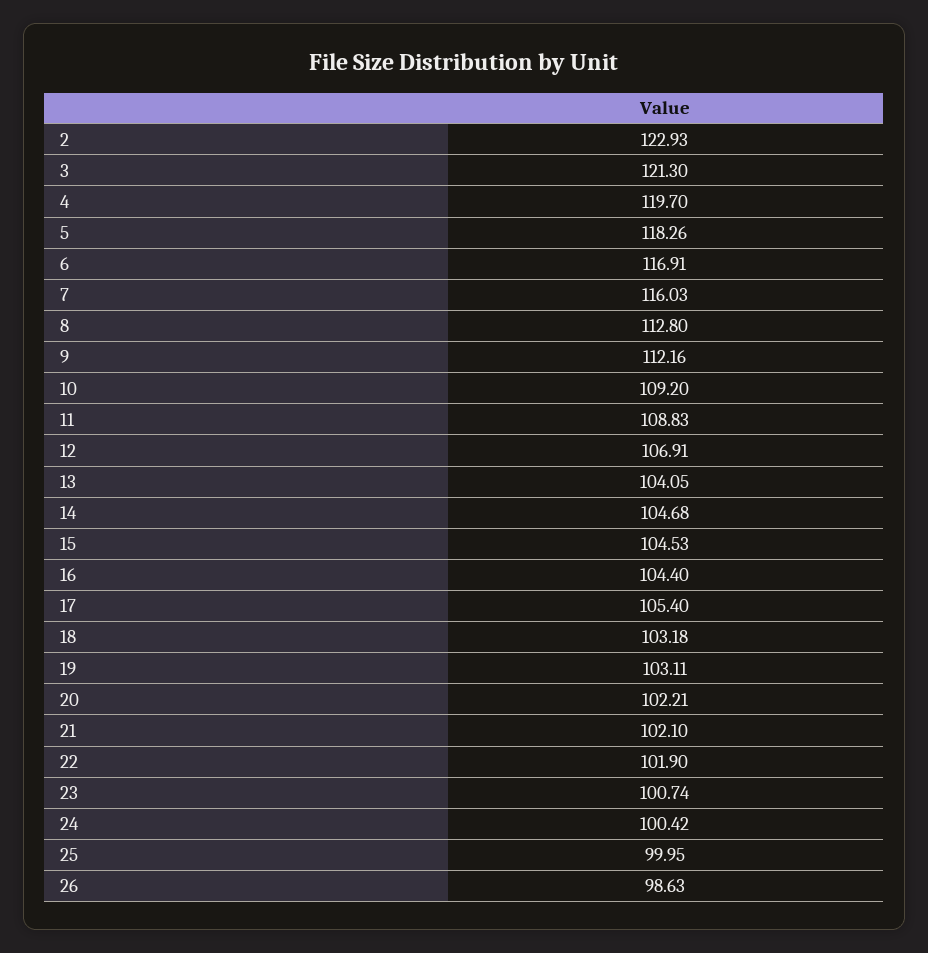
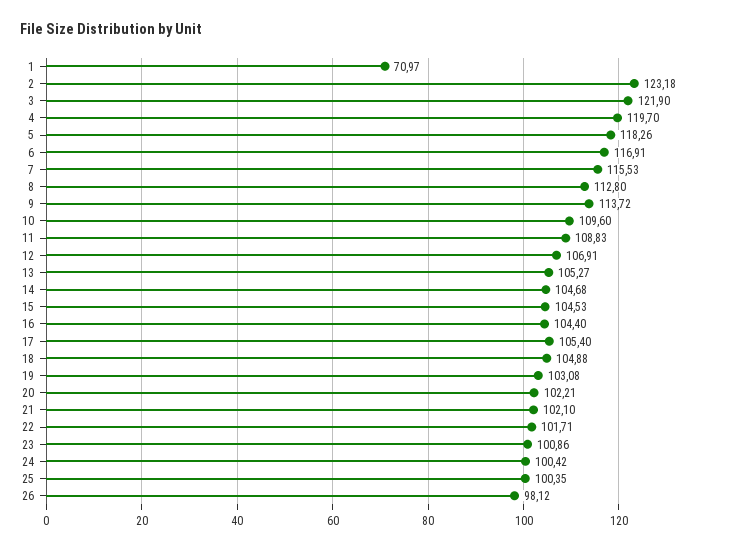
2: 122.93 -> 123.18
3: 121.3 -> 121.9
7: 116.03 -> 115.53
9: 112.16 -> 113.72
10: 109.2 -> 109.6
13: 104.05 -> 105.27
18: 103.18 -> 104.88
19: 103.11 -> 103.08
22: 101.9 -> 101.71
23: 100.74 -> 100.86
25: 99.95 -> 100.35
26: 98.63 -> 98.12
1: none -> 70.97

